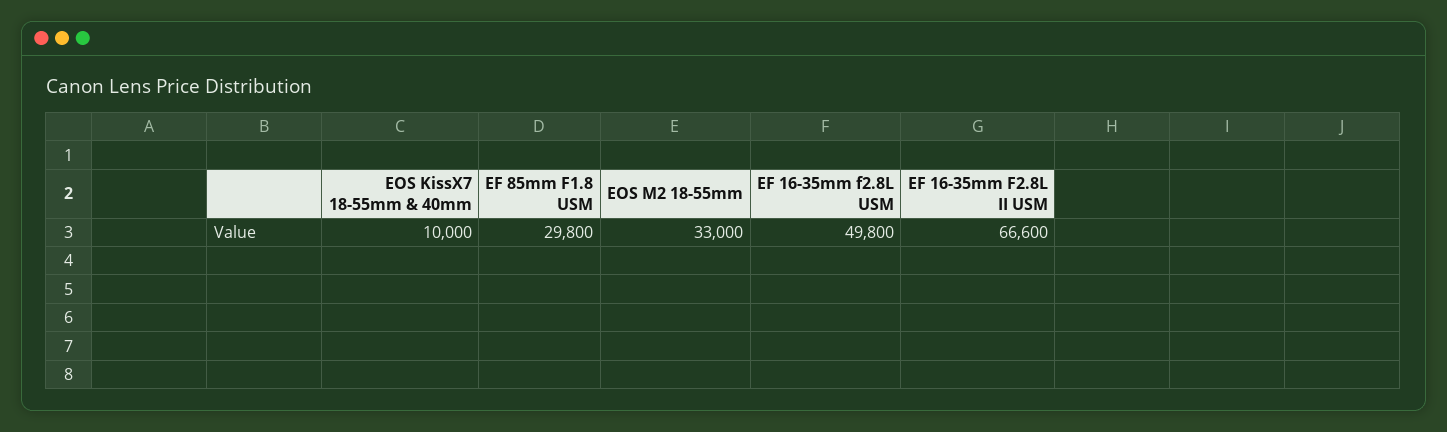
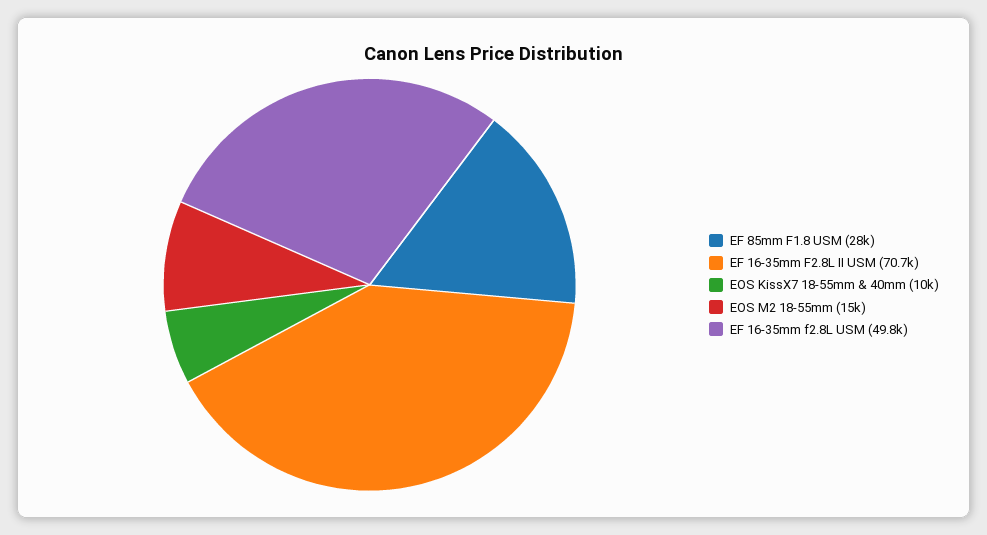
EF 85mm F1.8 USM: 29800 -> 28000
EOS M2 18-55mm: 33000 -> 15000
EF 16-35mm F2.8L II USM: 66600 -> 70700

